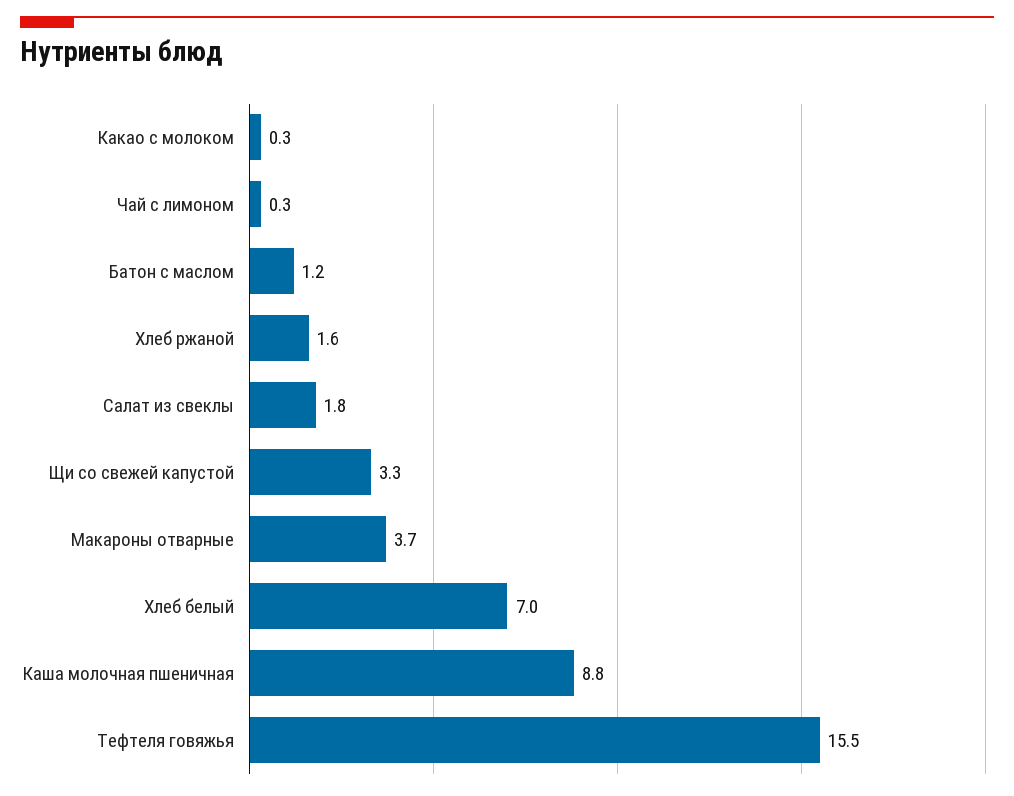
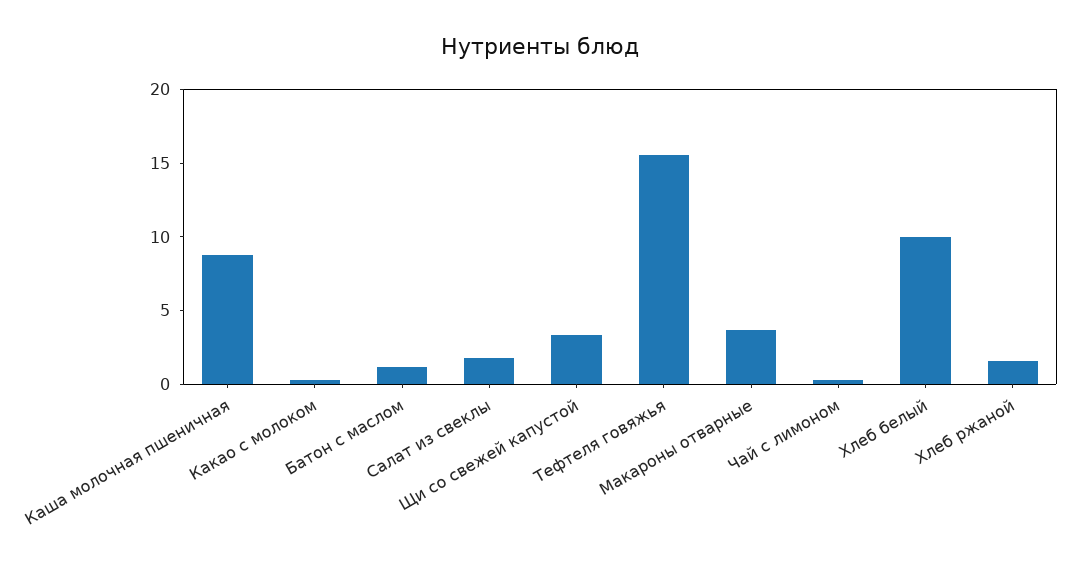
Хлеб белый: 7 -> 10

